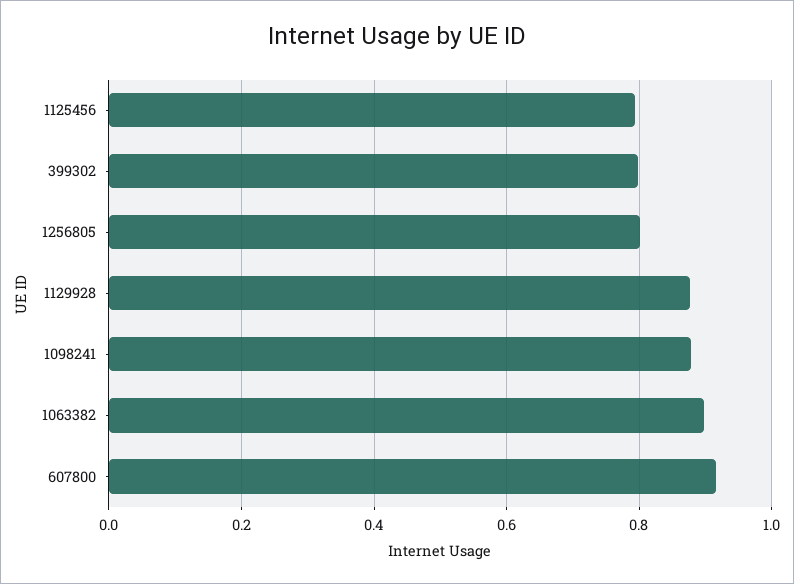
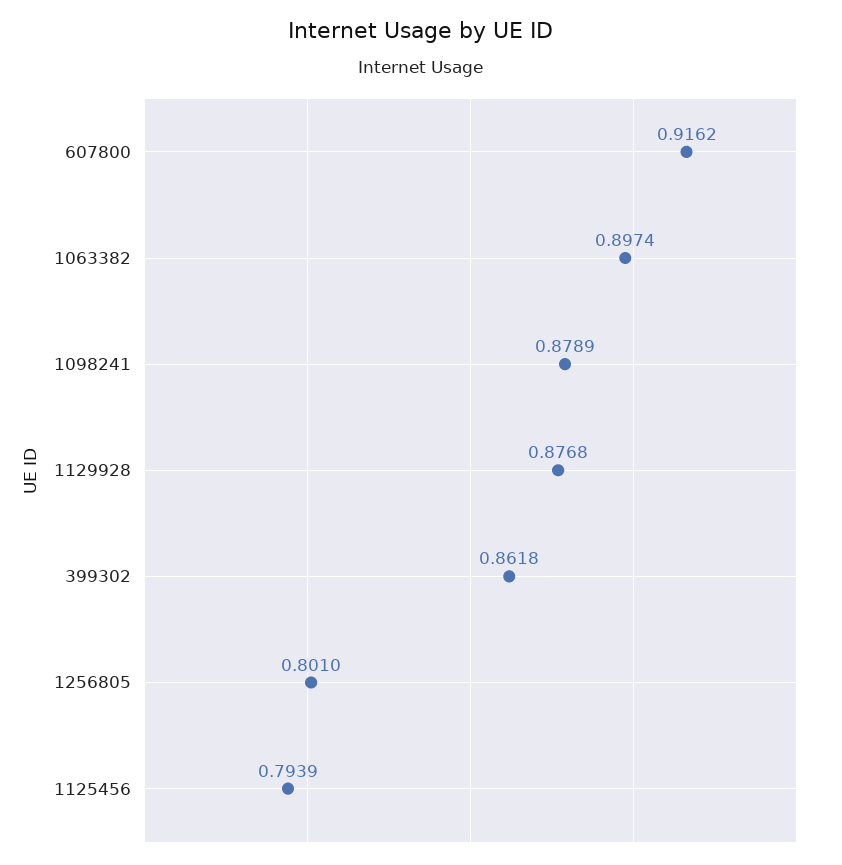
399302: 0.8 -> 0.8618

